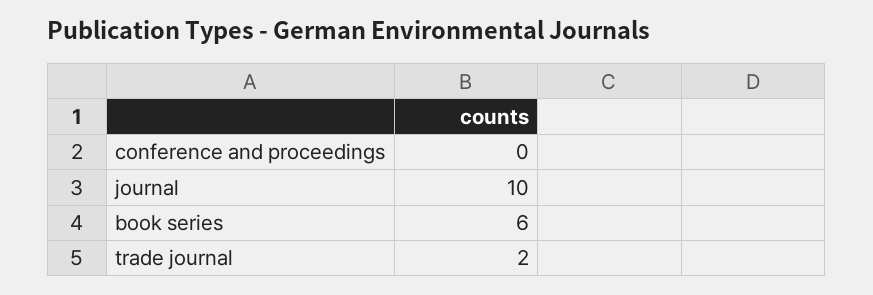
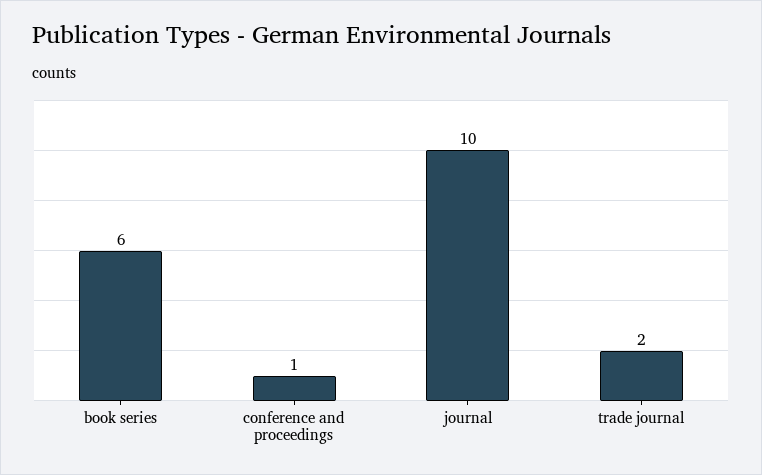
conference and proceedings: 0 -> 1

